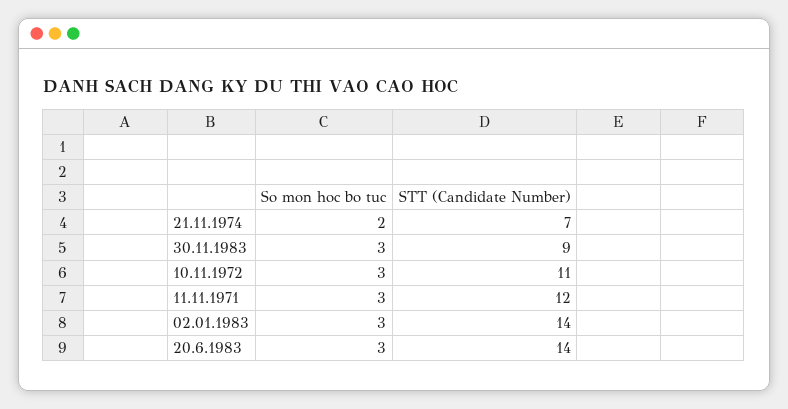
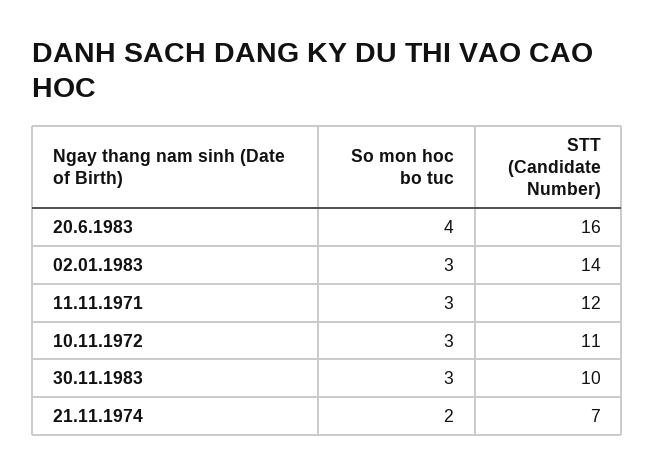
STT (Candidate Number), 30.11.1983: 9 -> 10
So mon hoc bo tuc, 20.6.1983: 3 -> 4
STT (Candidate Number), 20.6.1983: 14 -> 16

